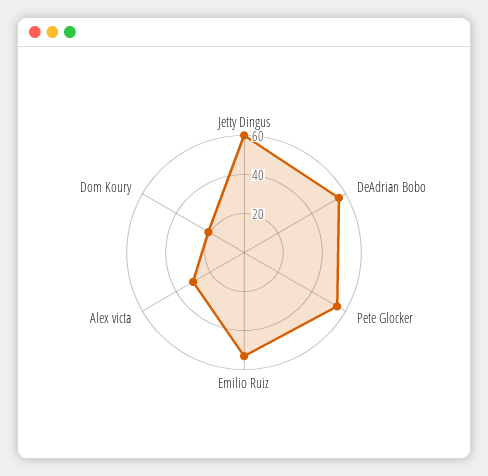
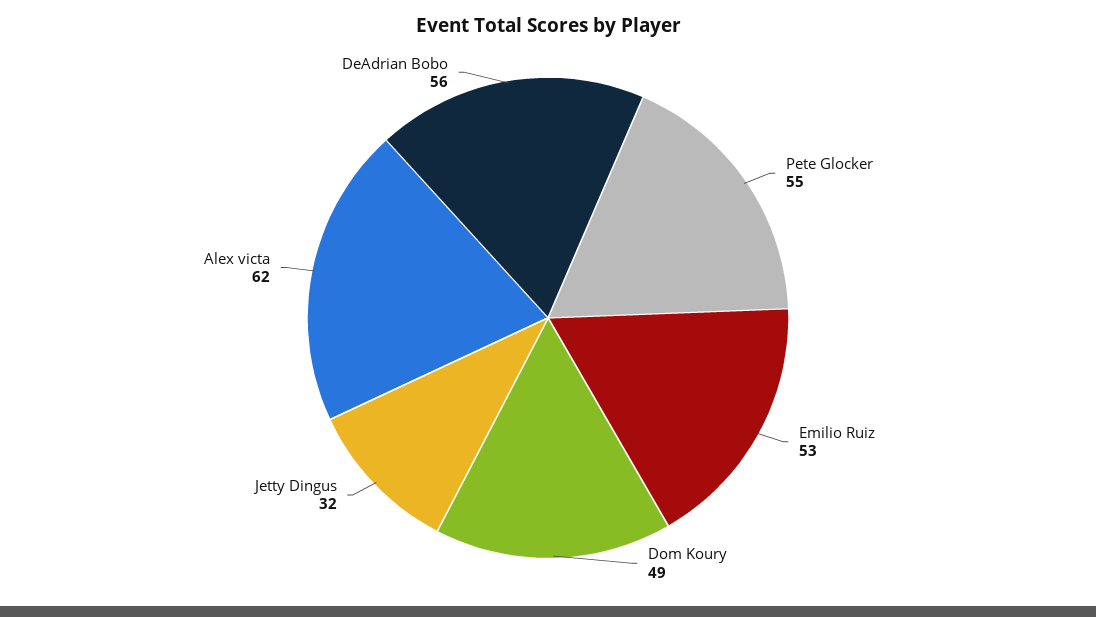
Jetty Dingus: 60 -> 32
Alex victa: 30 -> 62
Dom Koury: 20 -> 49

